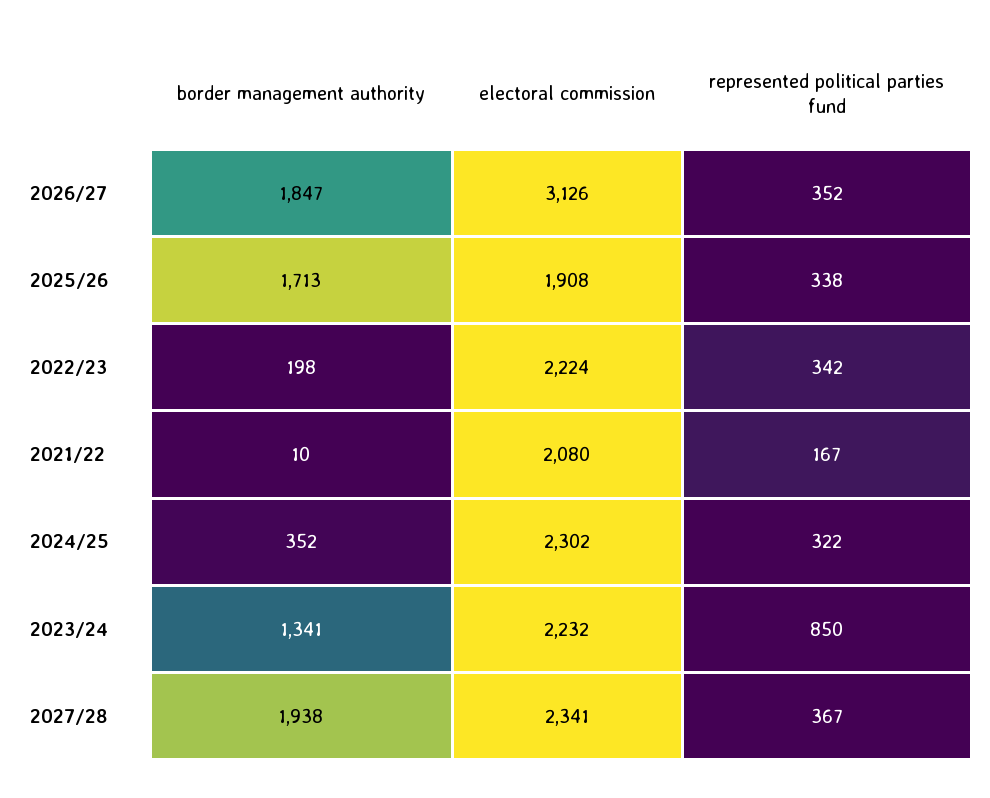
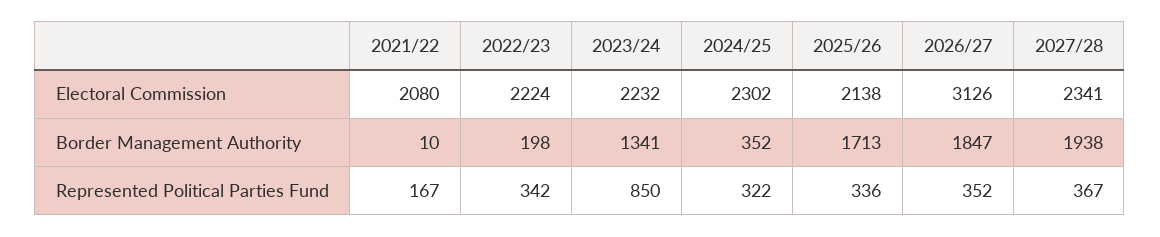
electoral commission, 2025/26: 1908 -> 2138
represented political parties fund, 2025/26: 338 -> 336

